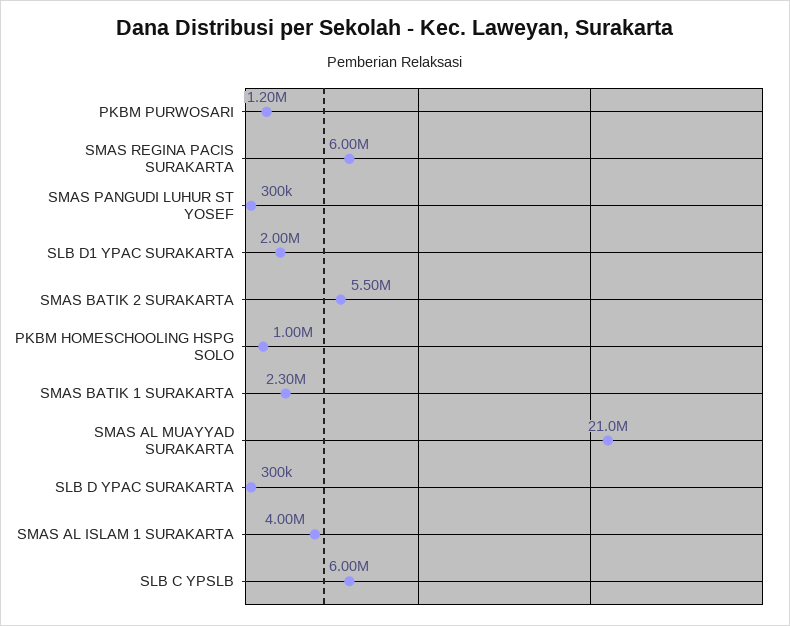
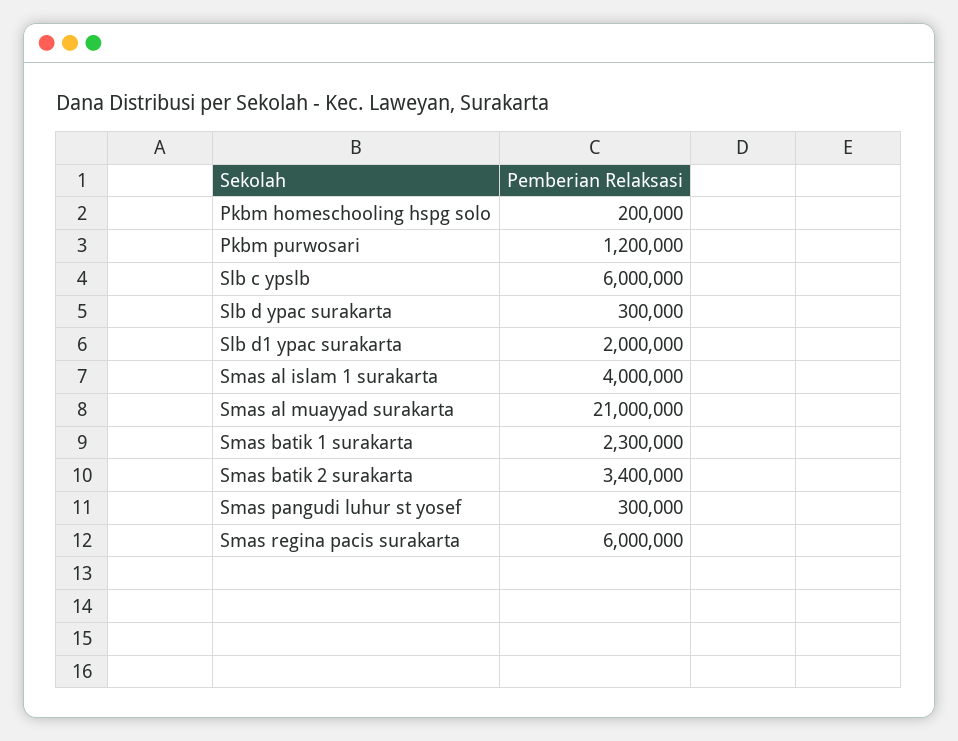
SMAS BATIK 2 SURAKARTA: 5500000 -> 3400000
PKBM HOMESCHOOLING HSPG SOLO: 1000000 -> 200000

